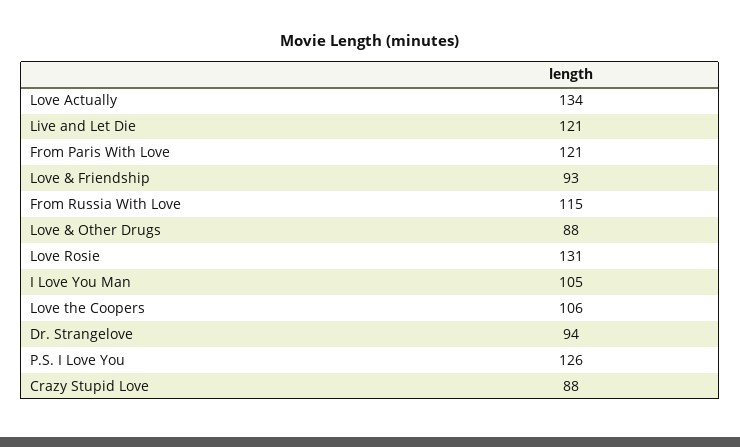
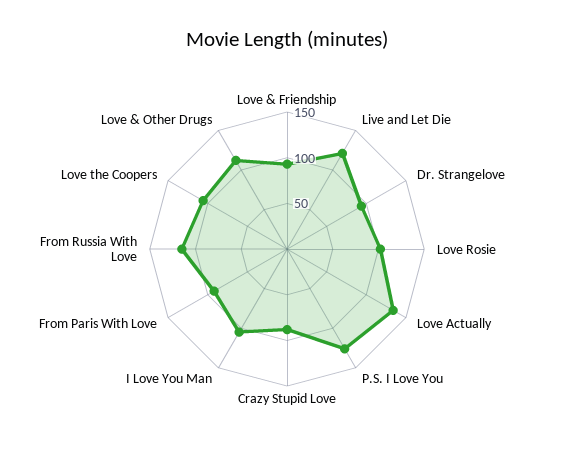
From Paris With Love: 121 -> 90
Love & Other Drugs: 88 -> 110
Love Rosie: 131 -> 100

